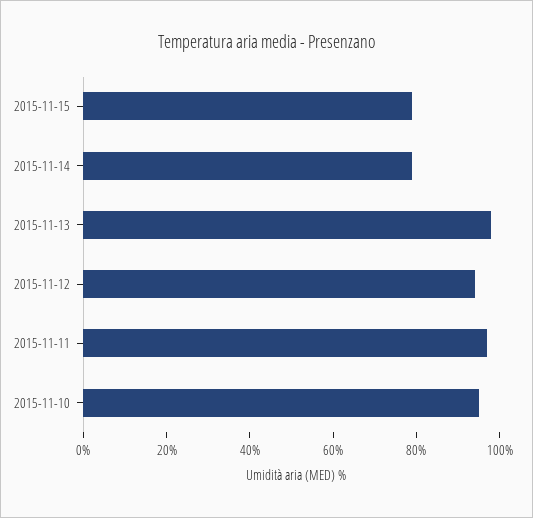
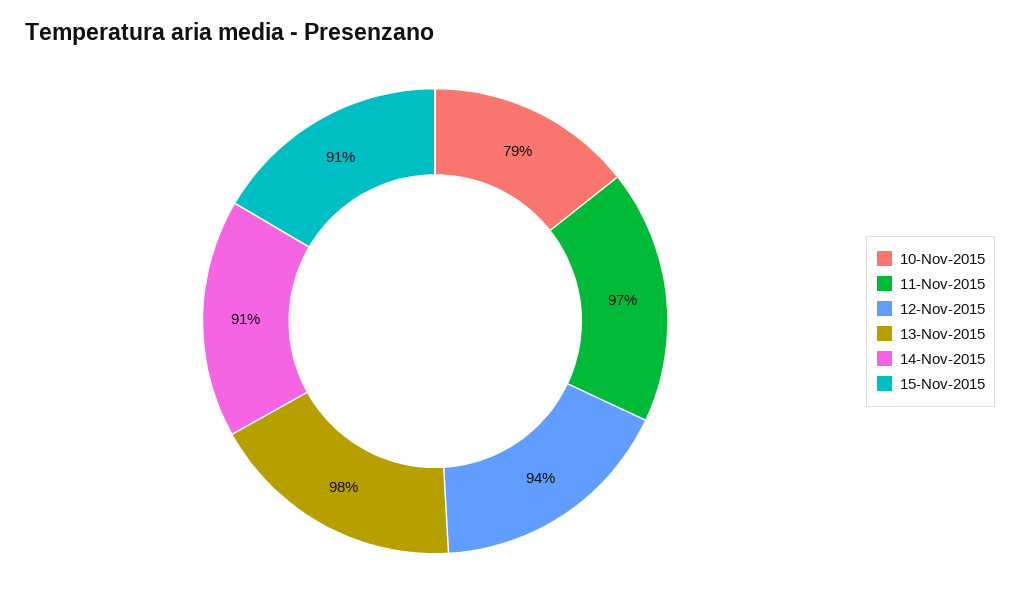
2015-11-15: 80 -> 91
2015-11-14: 80 -> 91
2015-11-10: 95 -> 79

